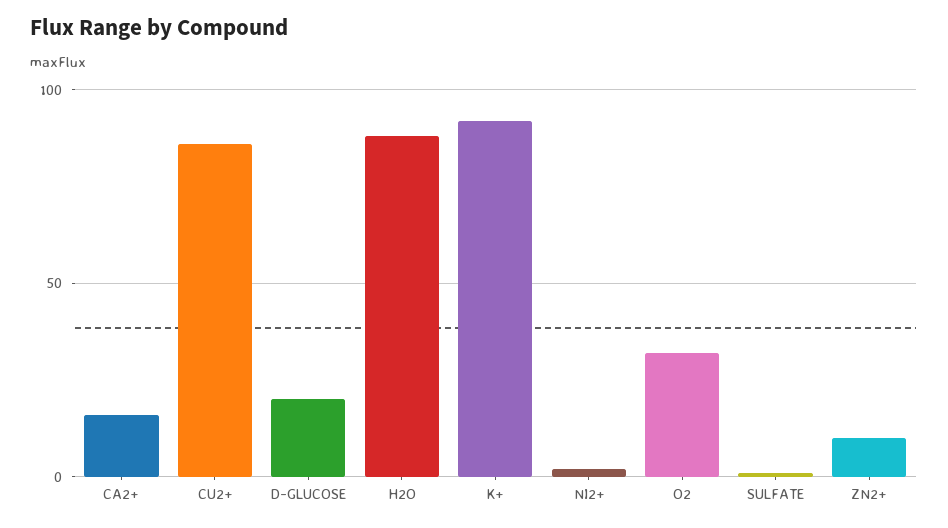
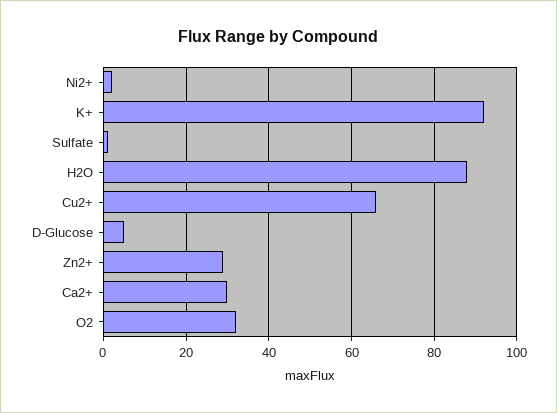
CA2+: 15 -> 30
CU2+: 85 -> 65
D-GLUCOSE: 20 -> 5
ZN2+: 10 -> 30

